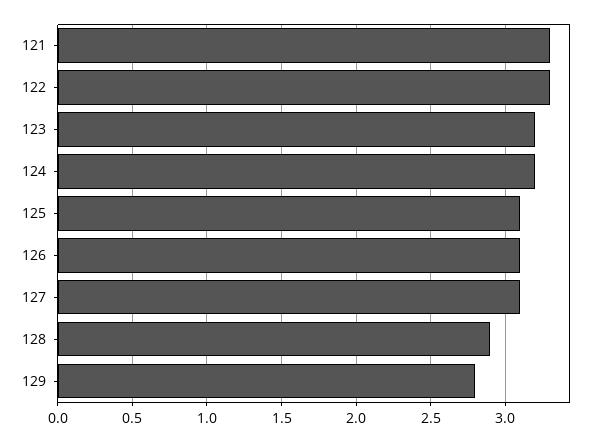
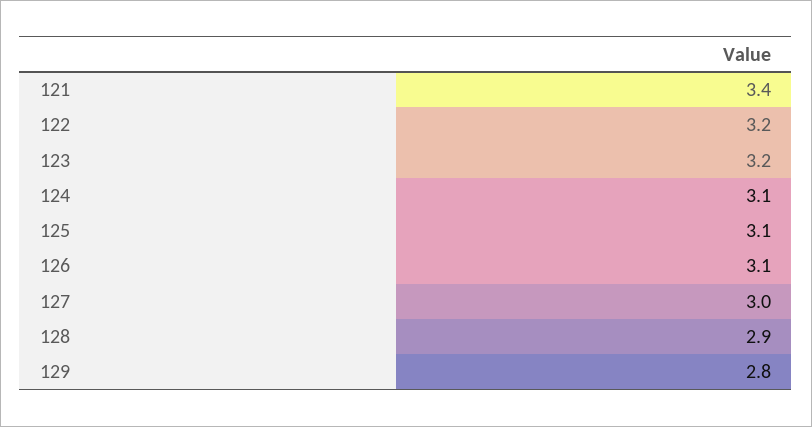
121: 3.3 -> 3.4
122: 3.3 -> 3.2
124: 3.2 -> 3.1
127: 3.1 -> 3

